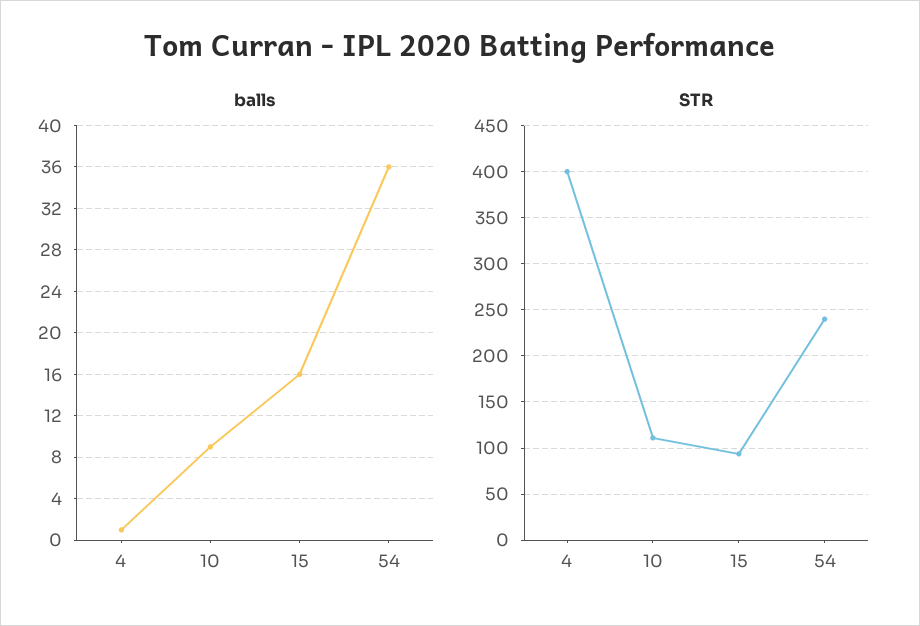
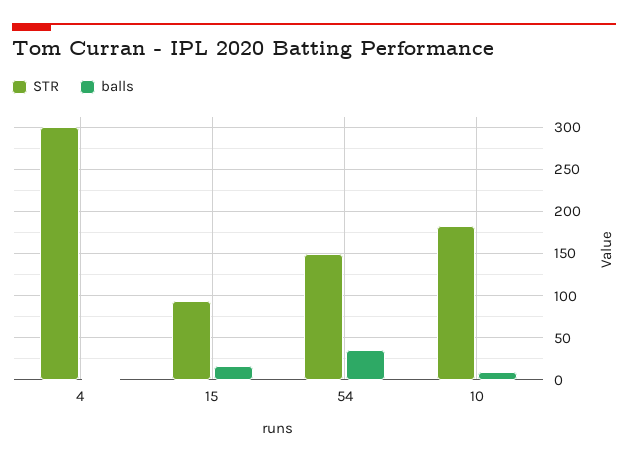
STR, 4: 400 -> 300
STR, 10: 110 -> 180
STR, 54: 240 -> 150

